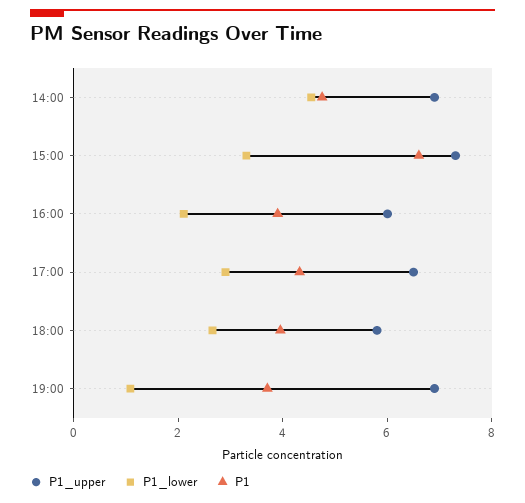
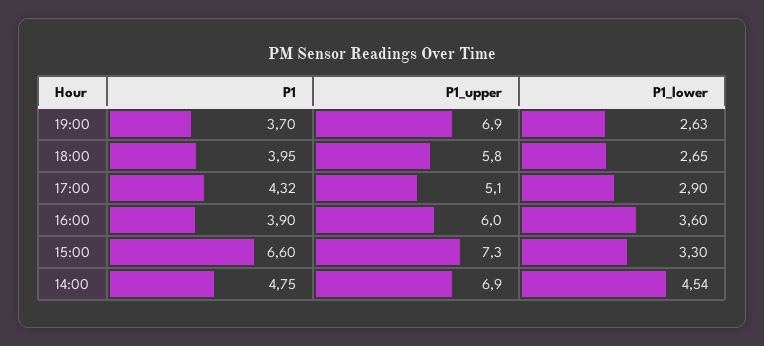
P1_lower, 16:00: 2 -> 3.6
P1_upper, 17:00: 6.5 -> 5.1
P1_lower, 19:00: 1 -> 2.63

